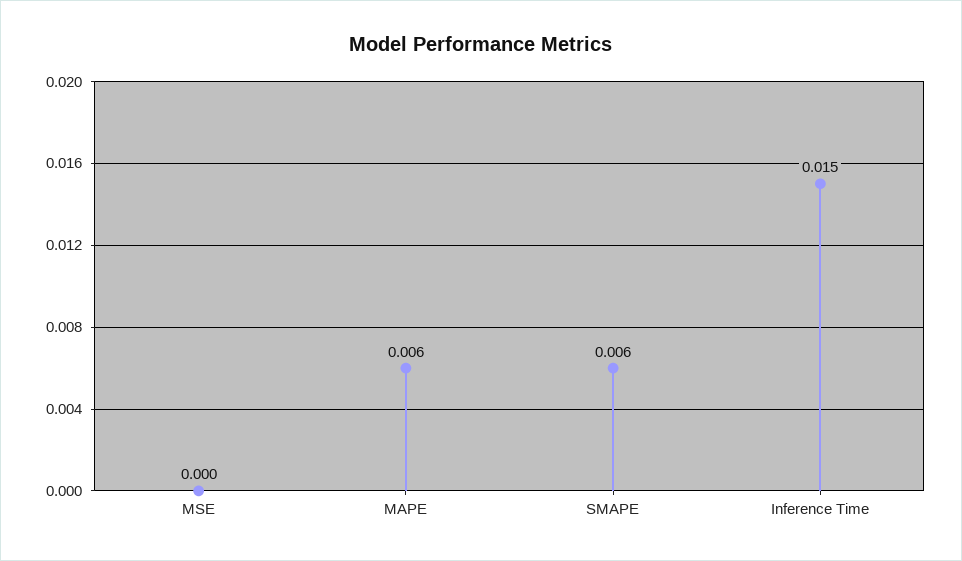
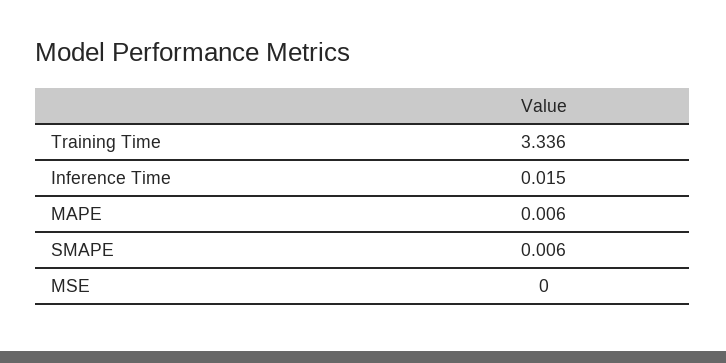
Training Time: none -> 3.336

